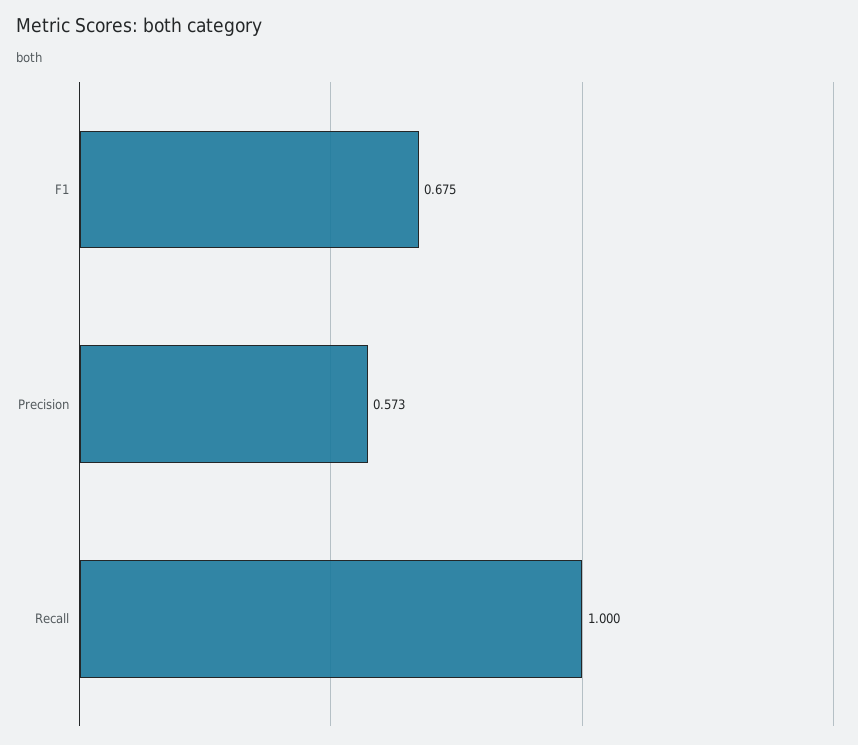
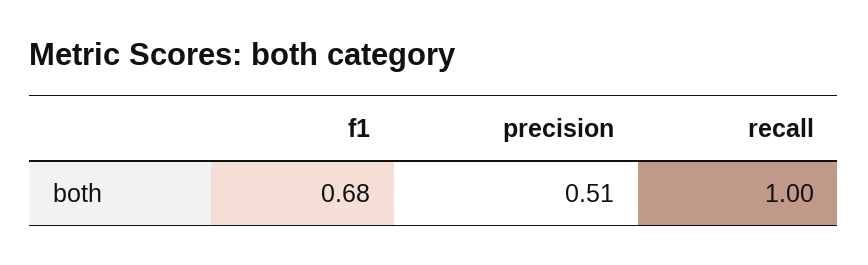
Precision: 0.573 -> 0.51

